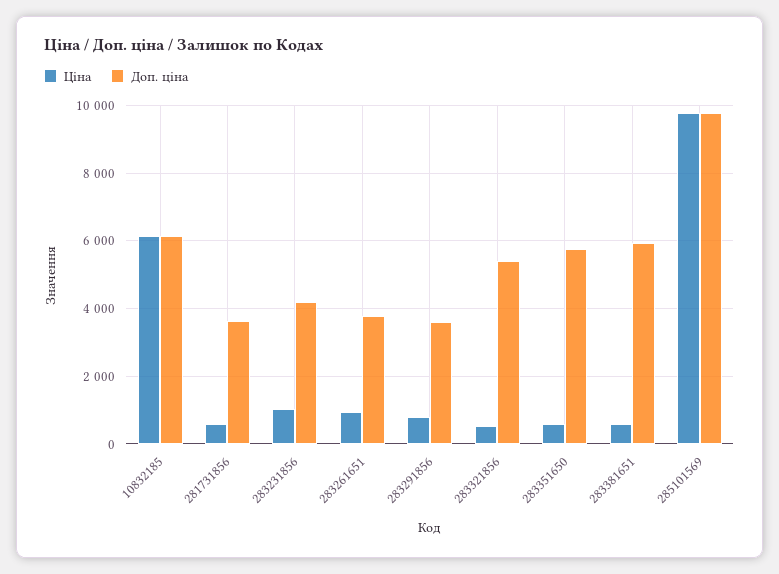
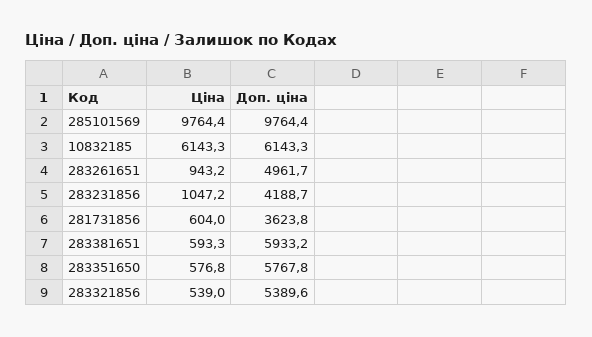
Доп. ціна, 283261651: 3800 -> 4961.7
Ціна, 283291856: 800 -> none
Доп. ціна, 283291856: 3600 -> none

